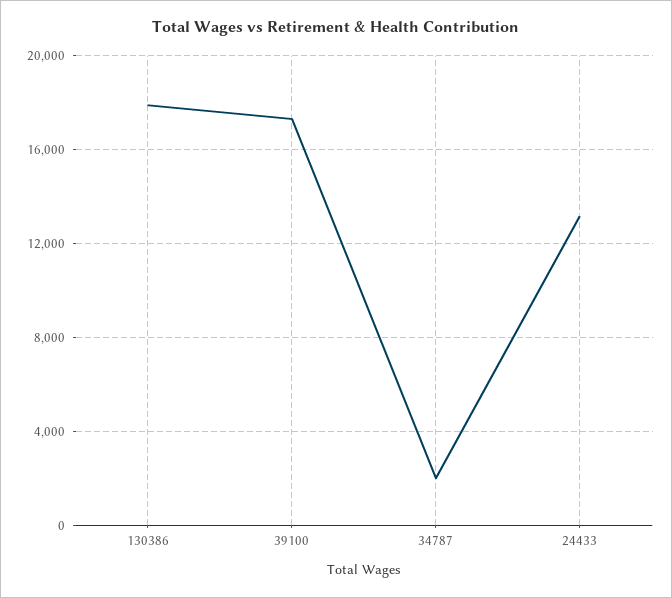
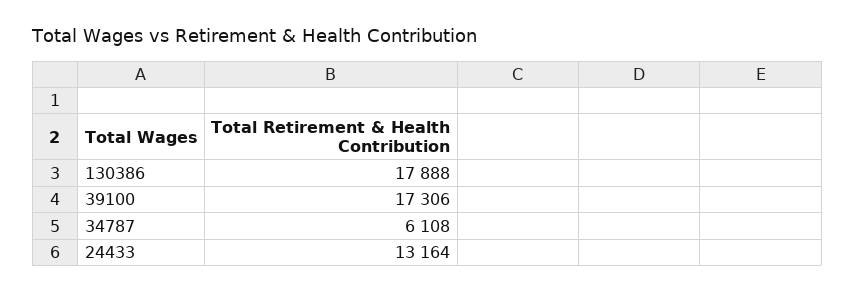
34787: 2000 -> 6108

